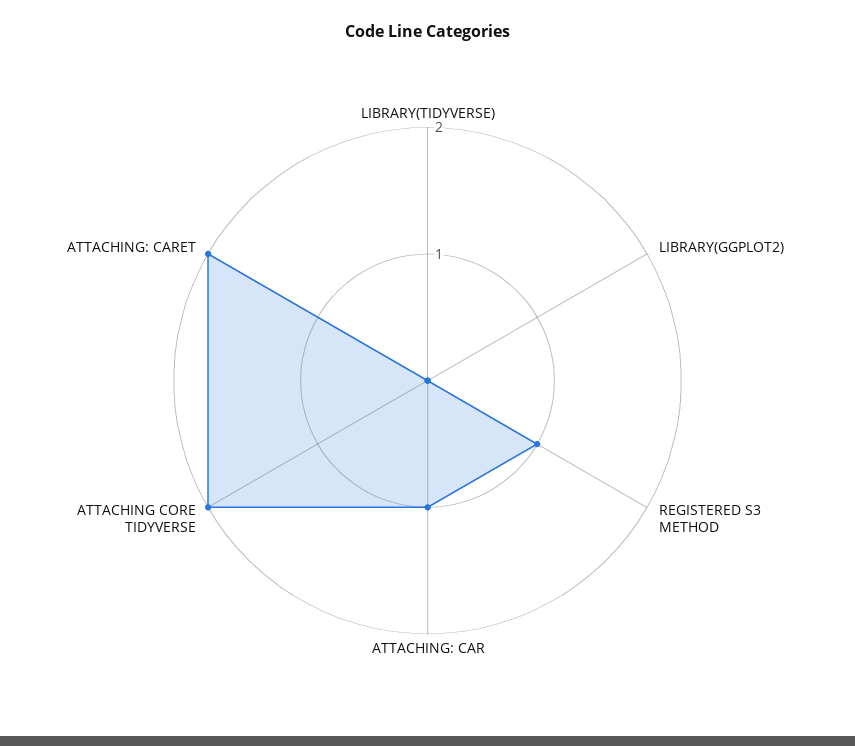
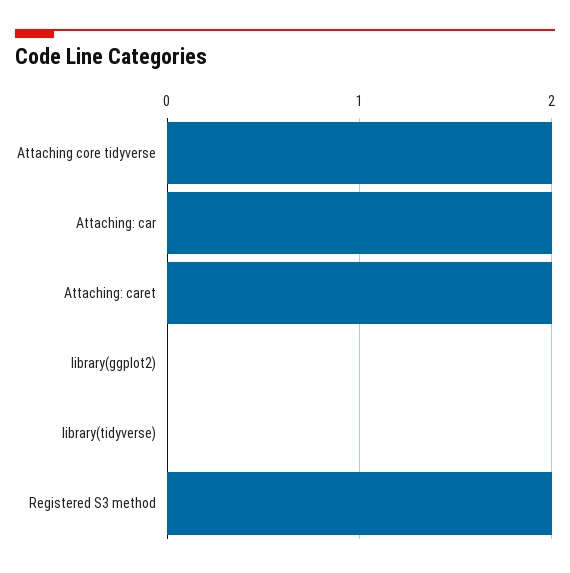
REGISTERED S3 METHOD: 1 -> 2
ATTACHING: CAR: 1 -> 2

